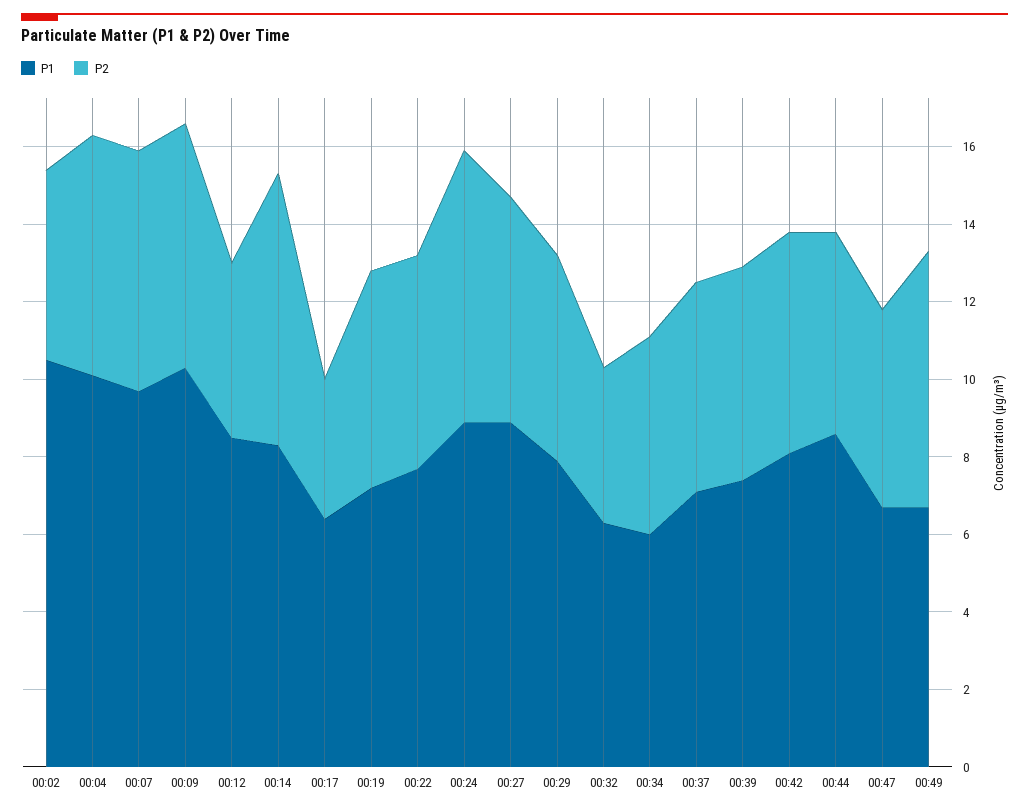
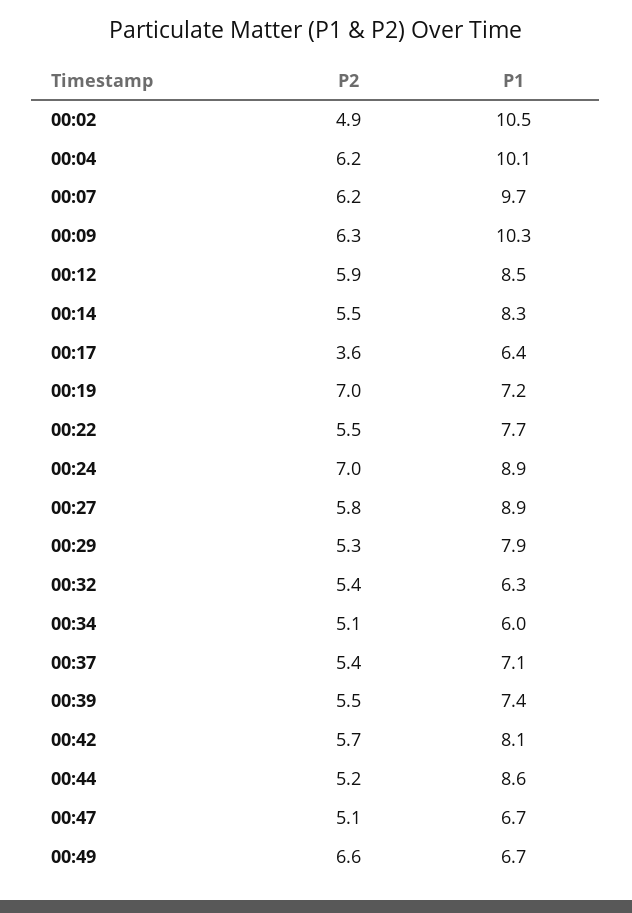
P2, 00:12: 4.5 -> 5.9
P2, 00:14: 7 -> 5.5
P2, 00:19: 5.5 -> 7
P2, 00:32: 4 -> 5.4

